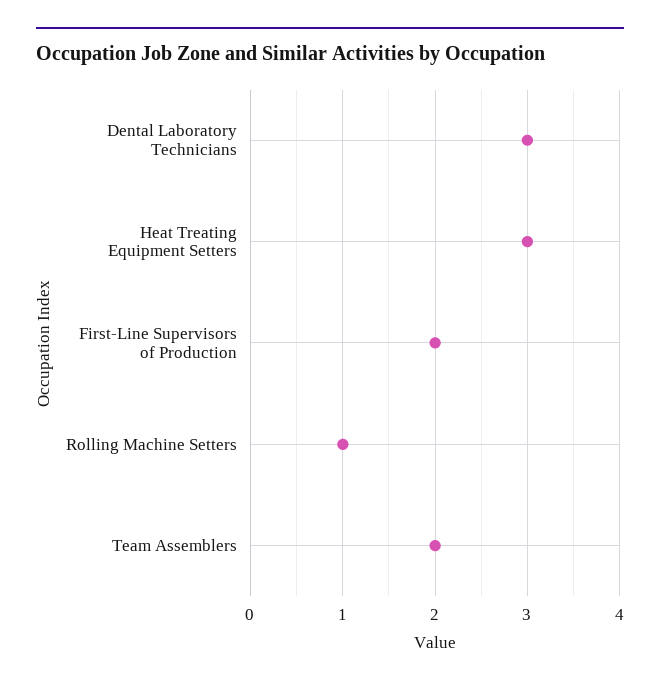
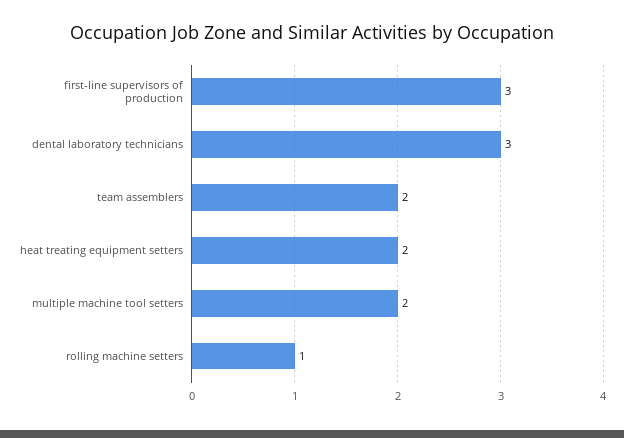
Heat Treating Equipment Setters: 3 -> 2
First-Line Supervisors of Production: 2 -> 3
multiple machine tool setters: none -> 2

